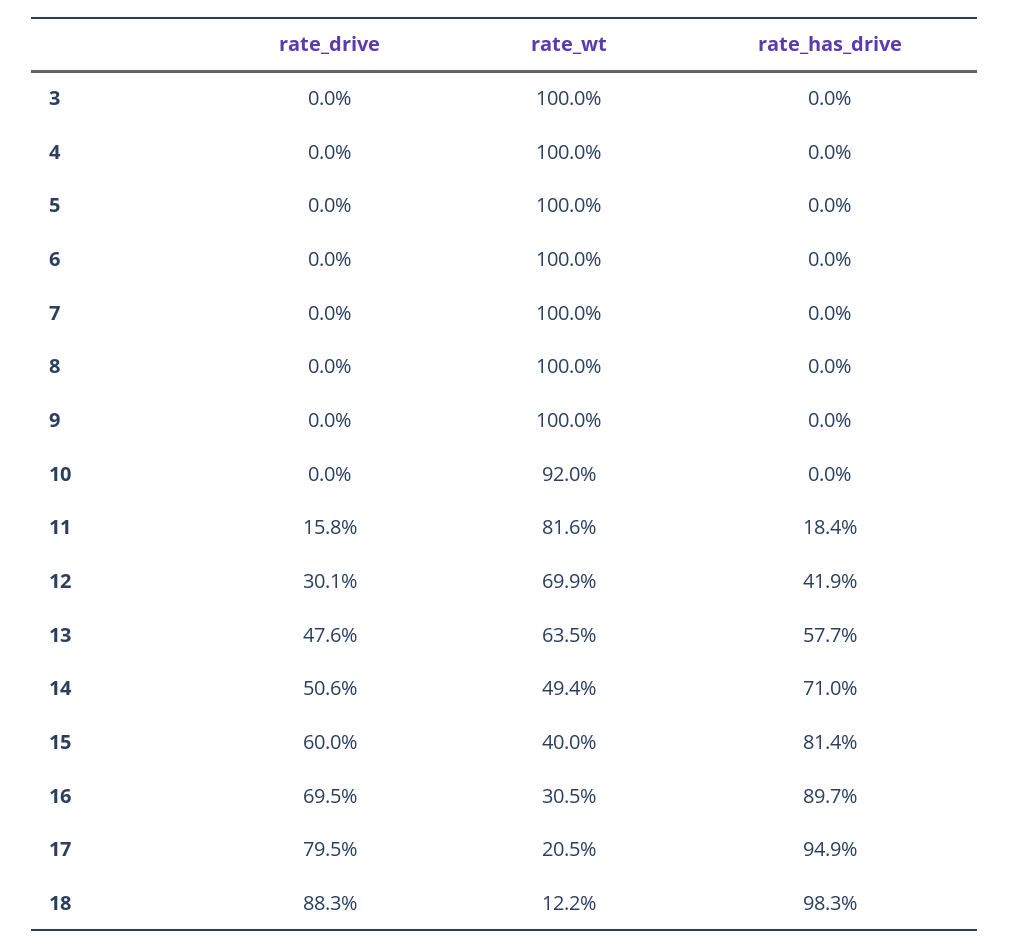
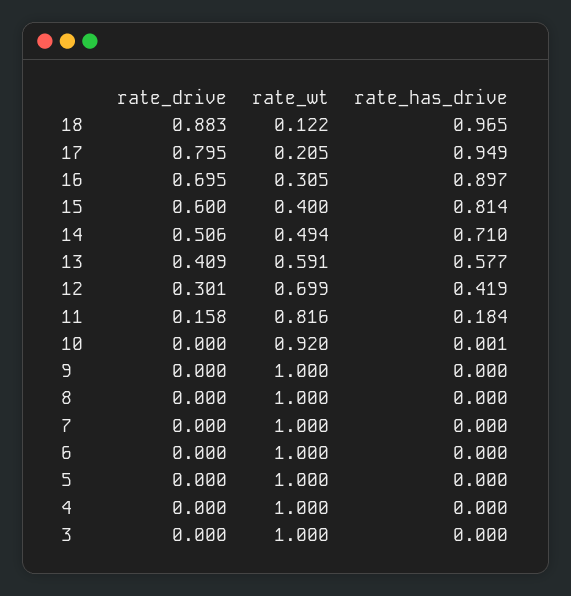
rate_has_drive, 10: 0 -> 0.001
rate_drive, 13: 0.476 -> 0.409
rate_wt, 13: 0.635 -> 0.591
rate_has_drive, 18: 0.983 -> 0.965

